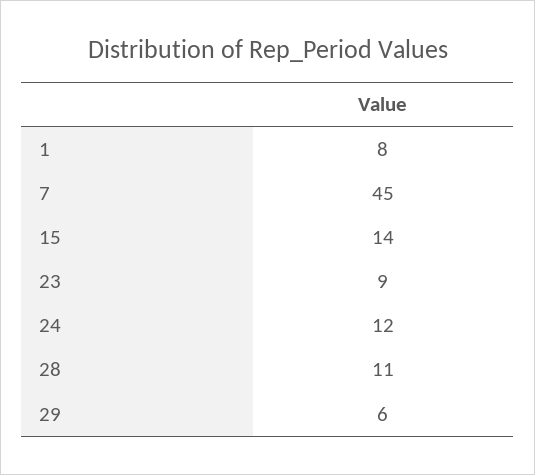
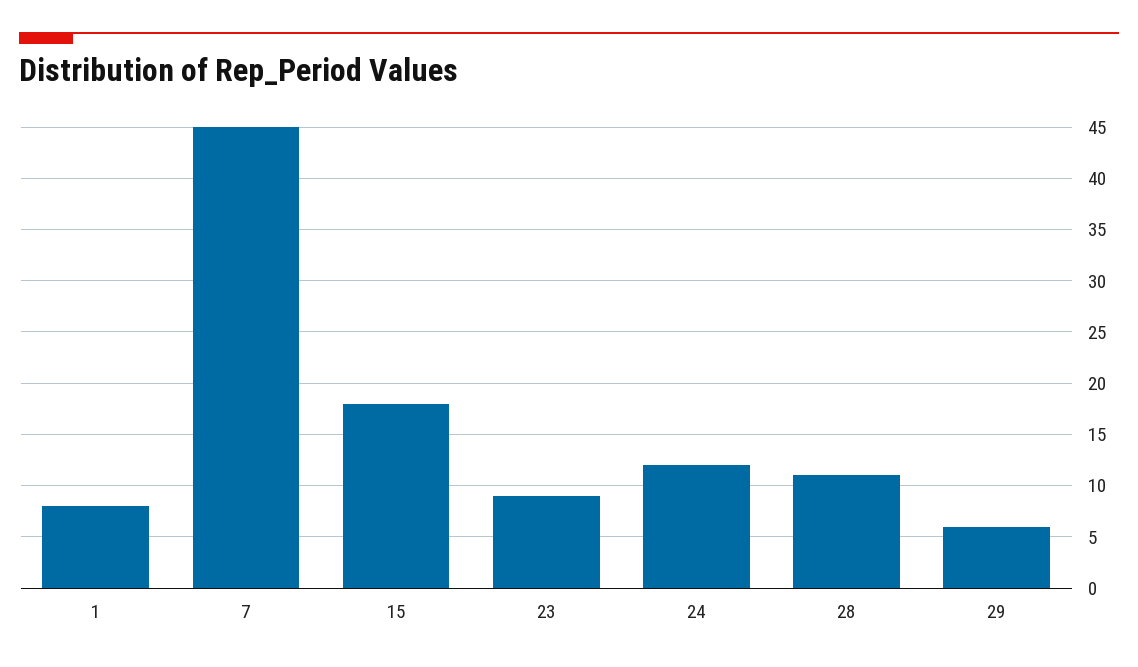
15: 14 -> 18

